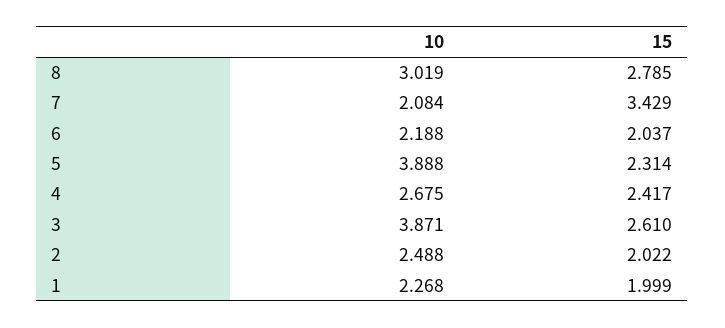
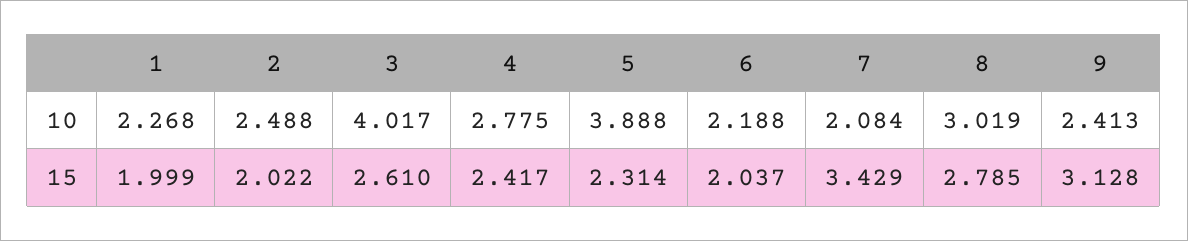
10, 4: 2.675 -> 2.775
10, 3: 3.871 -> 4.017
10, 9: none -> 2.413
15, 9: none -> 3.128

